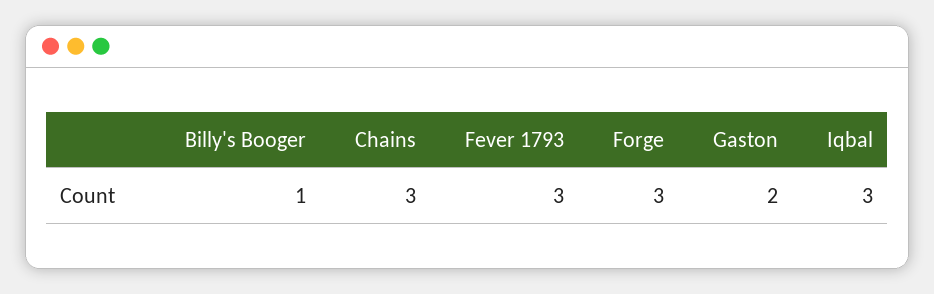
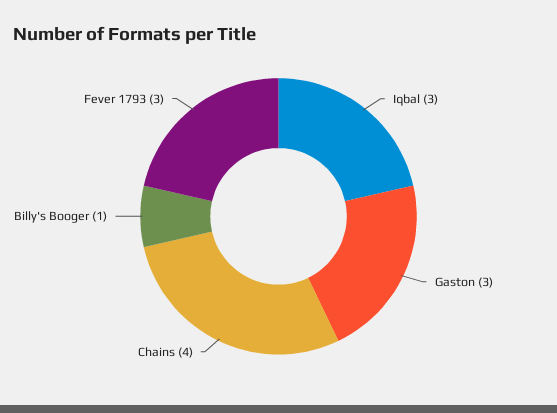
Chains: 3 -> 4
Forge: 3 -> none
Gaston: 2 -> 3

